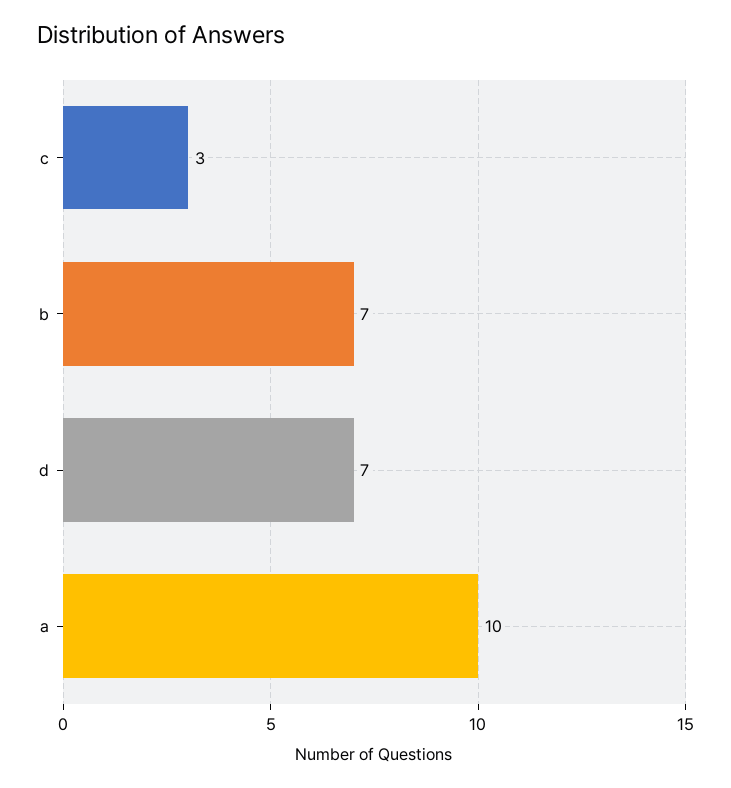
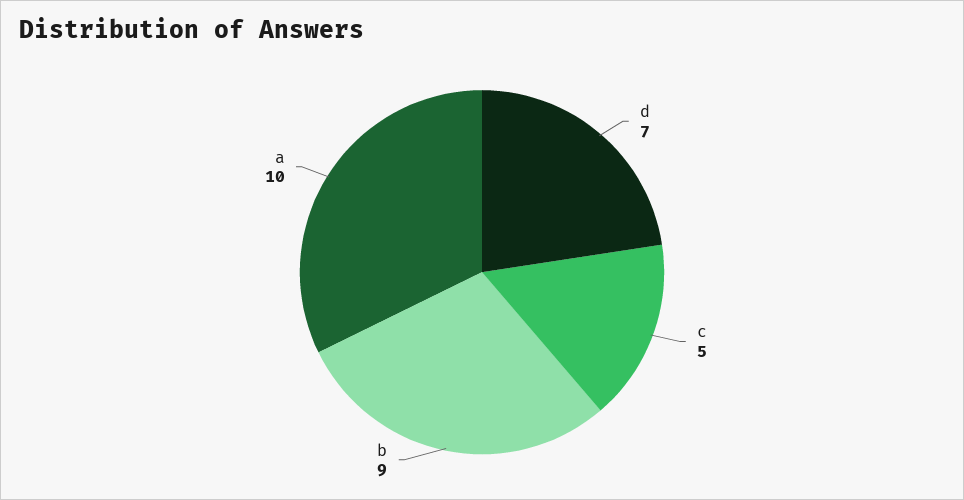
c: 3 -> 5
b: 7 -> 9

